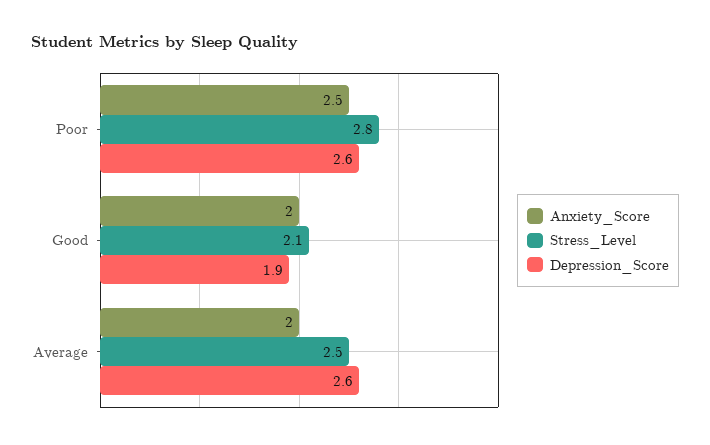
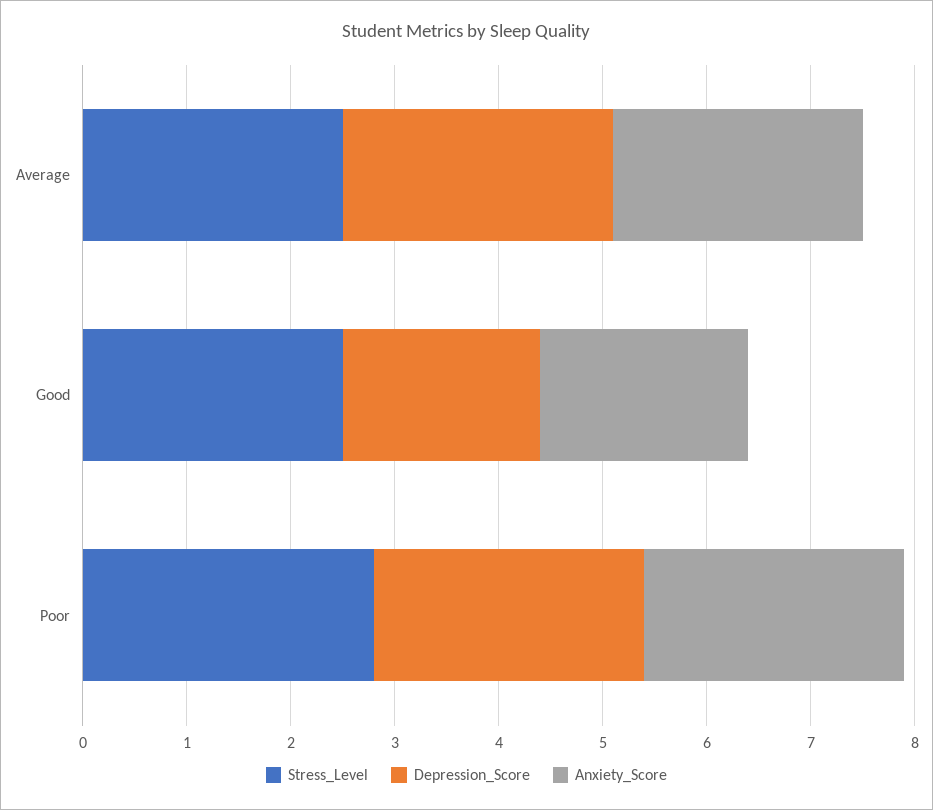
Stress_Level, Good: 2.1 -> 2.5
Anxiety_Score, Average: 2 -> 2.4

